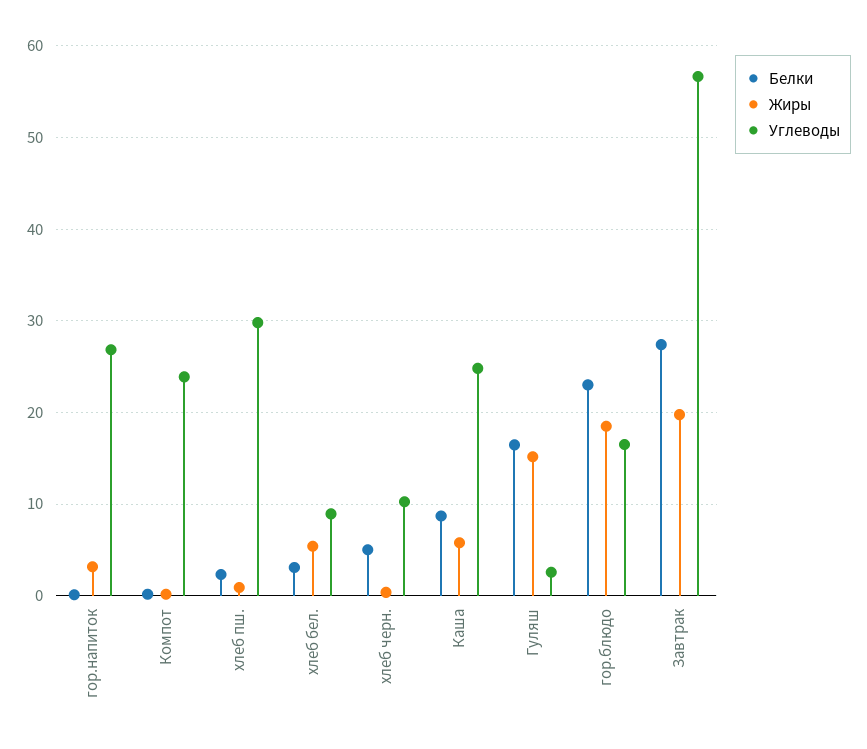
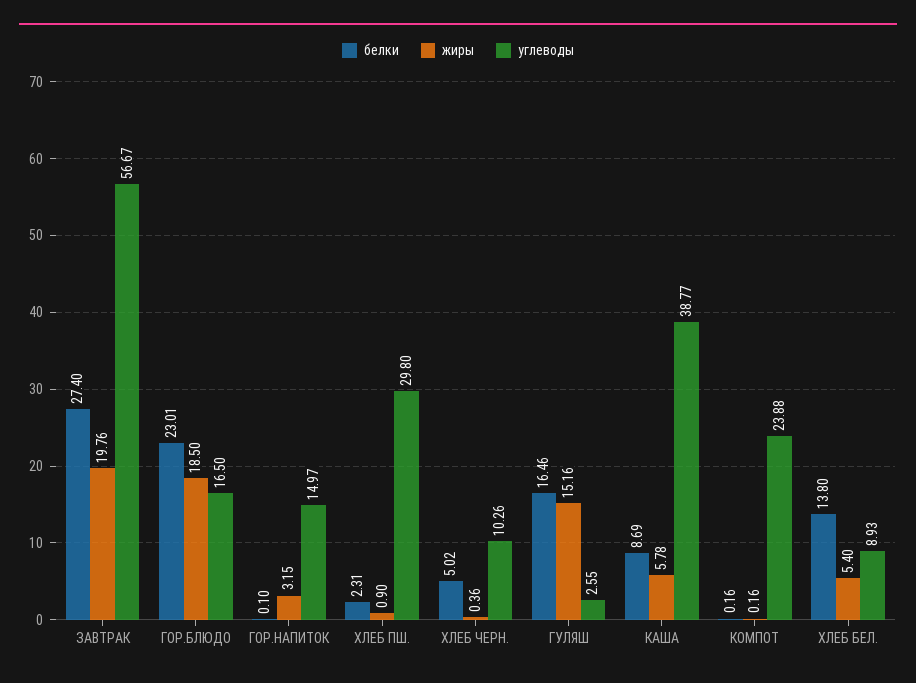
Углеводы, гор.напиток: 27 -> 14.97
Белки, хлеб бел.: 3 -> 13.8
Углеводы, Каша: 25 -> 38.77

